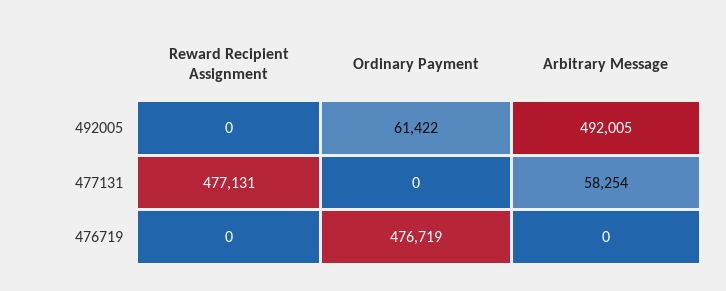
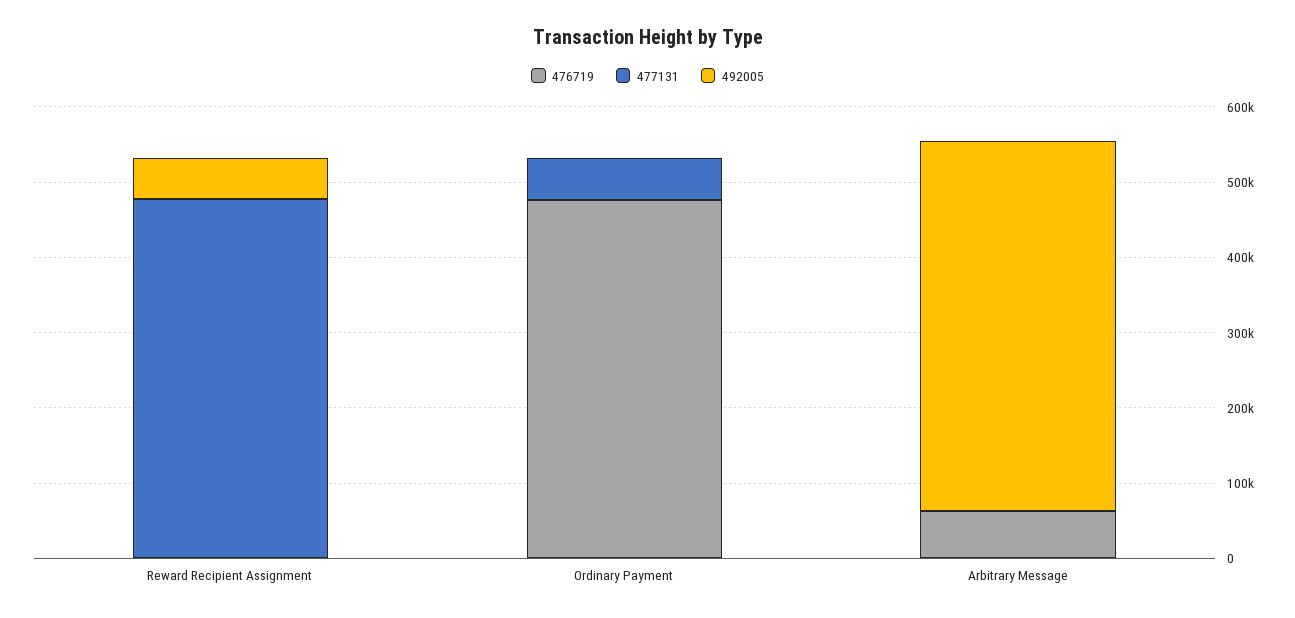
492005, Reward Recipient Assignment: 0 -> 60000
492005, Ordinary Payment: 61422 -> 0
477131, Ordinary Payment: 0 -> 60000
477131, Arbitrary Message: 58254 -> 0
476719, Arbitrary Message: 0 -> 60000

